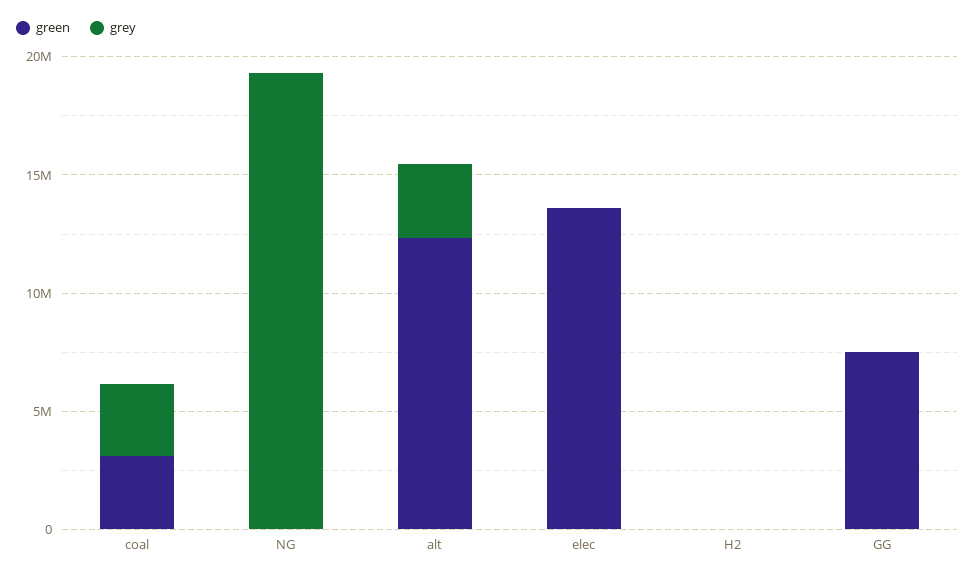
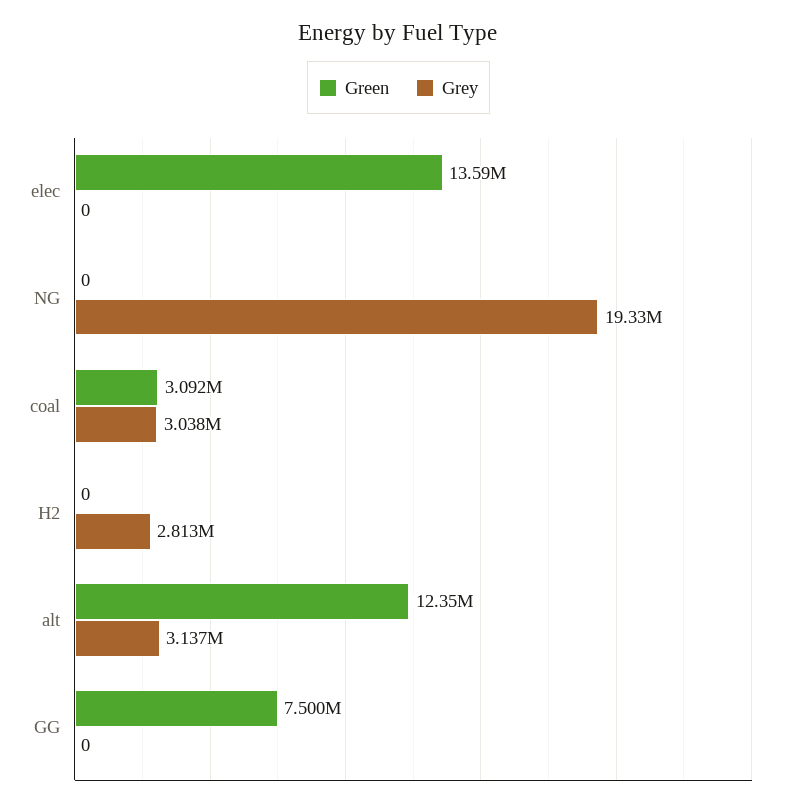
grey, H2: 0 -> 2813000

